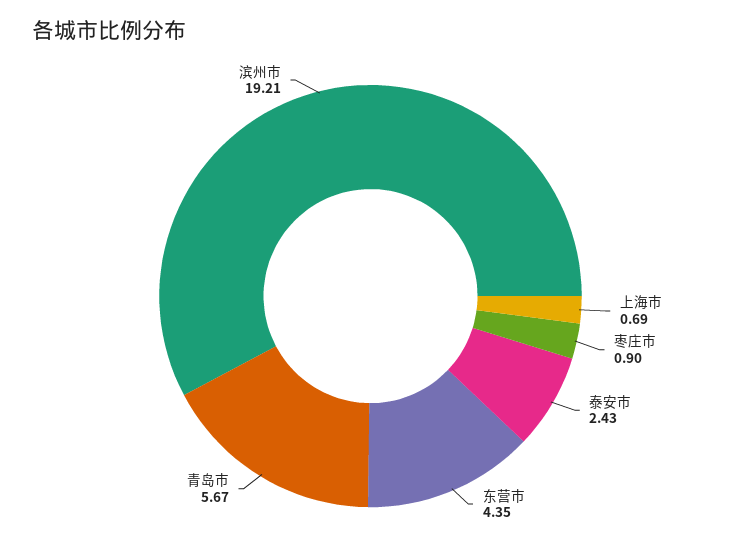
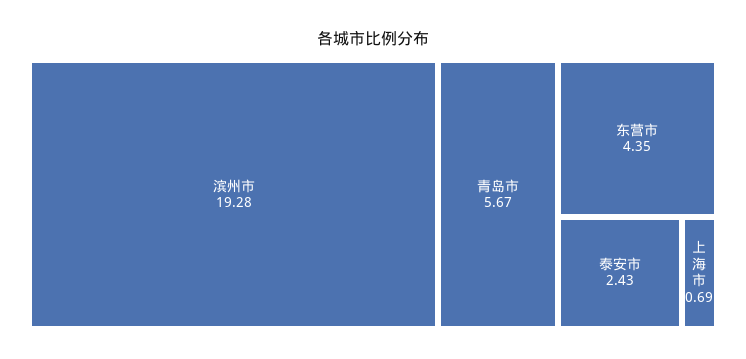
枣庄市: 0.9 -> none
滨州市: 19.21 -> 19.28

